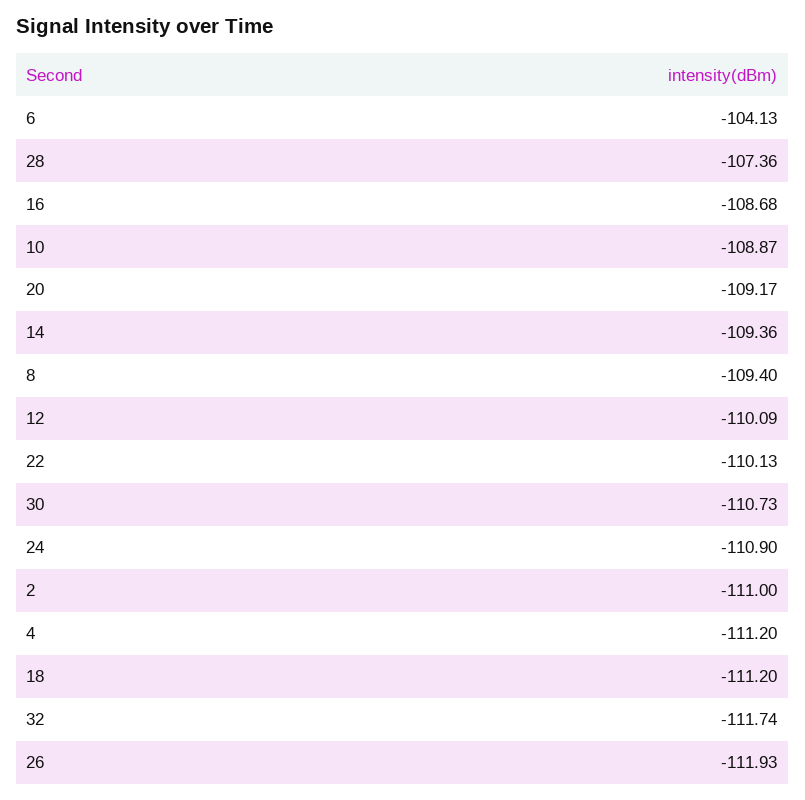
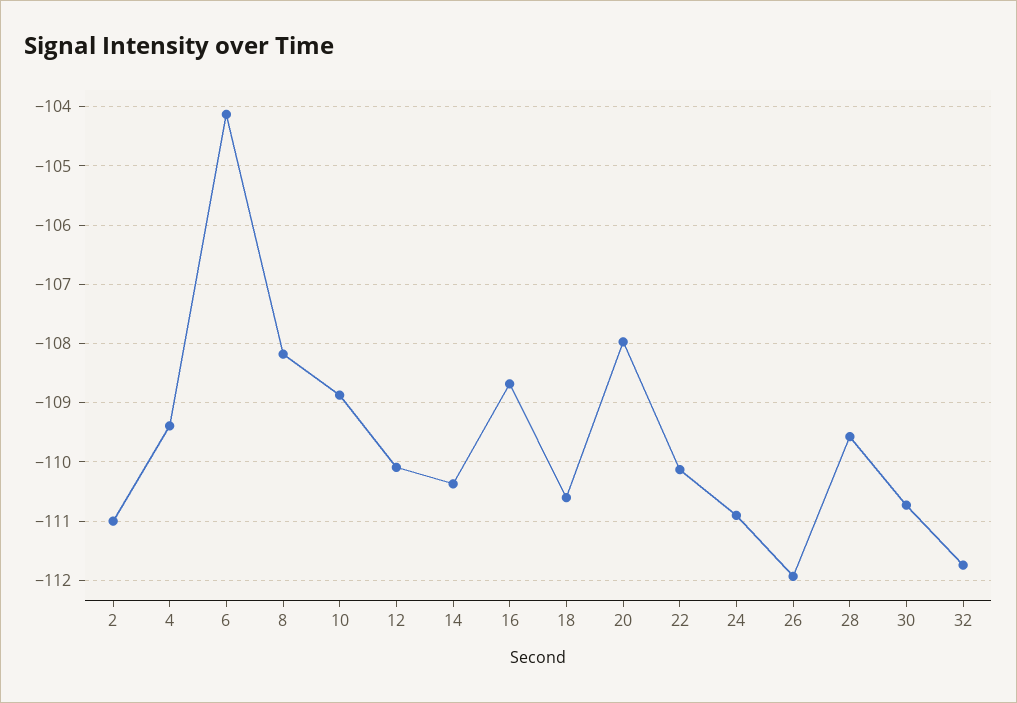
28: -107.36 -> -109.6
20: -109.17 -> -108
14: -109.36 -> -110.4
8: -109.4 -> -108.2
4: -111.2 -> -109.4
18: -111.2 -> -110.6

